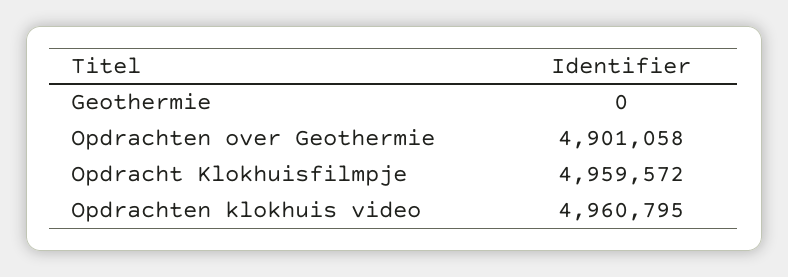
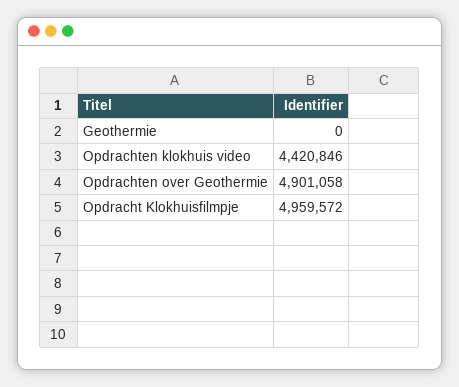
Opdrachten klokhuis video: 4960795 -> 4420846

